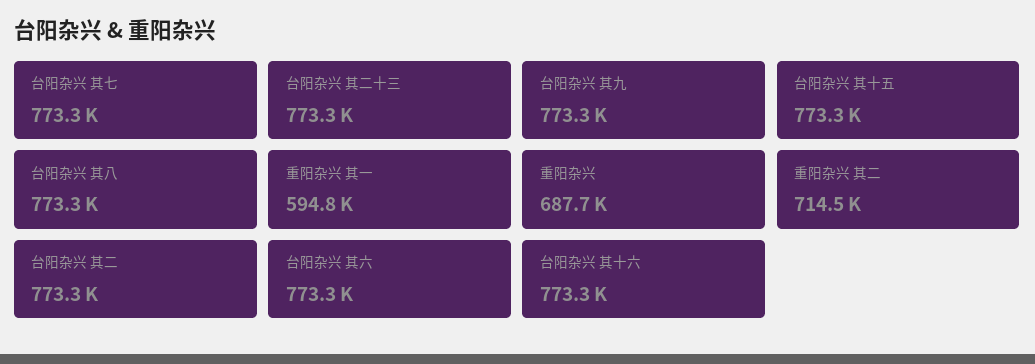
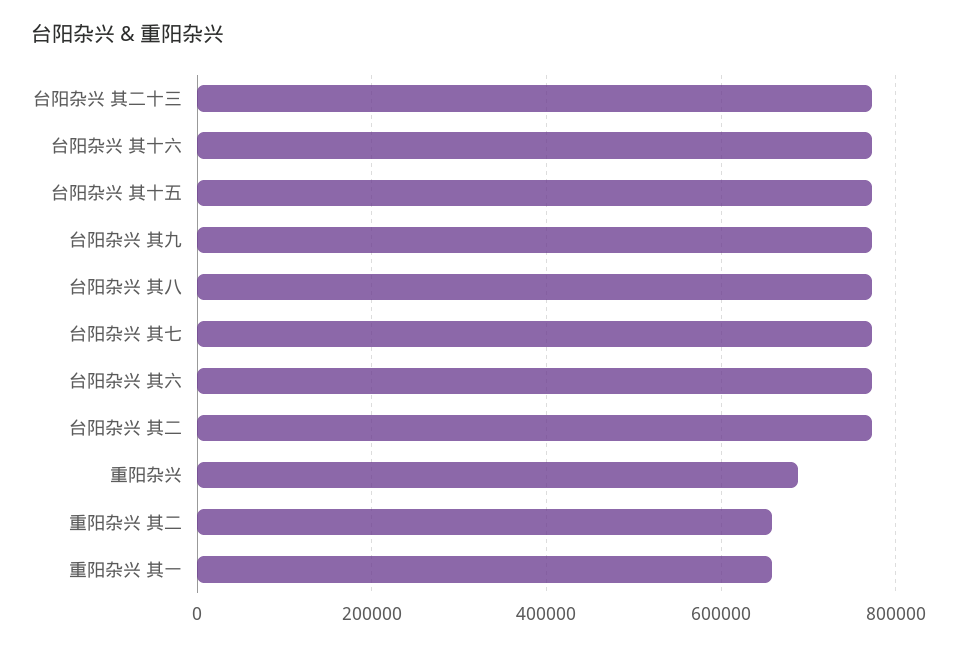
重阳杂兴 其一: 594800 -> 660000
重阳杂兴 其二: 714500 -> 660000

